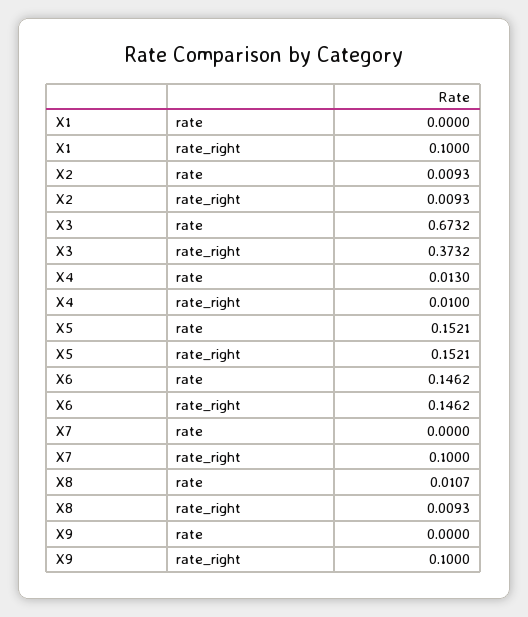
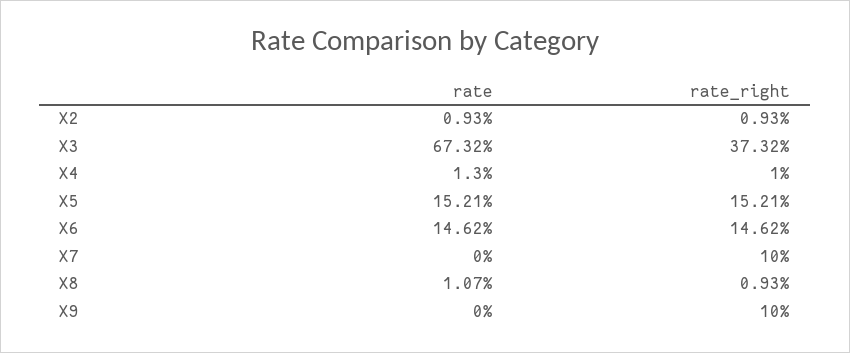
X1, rate: 0 -> none
X1, rate_right: 0.1 -> none

